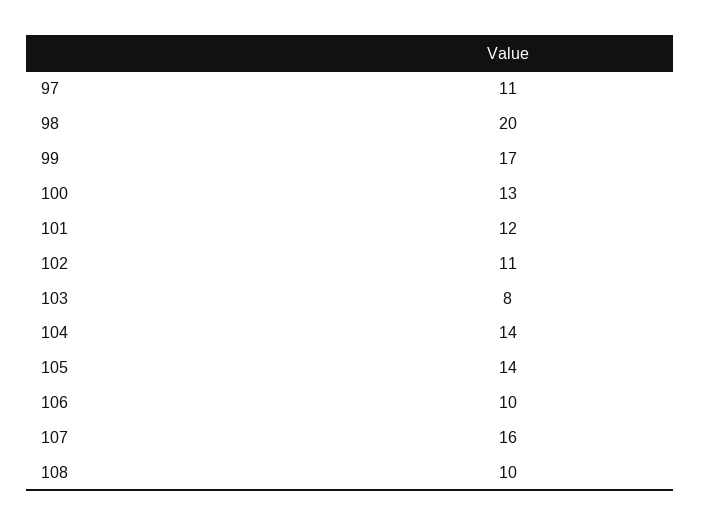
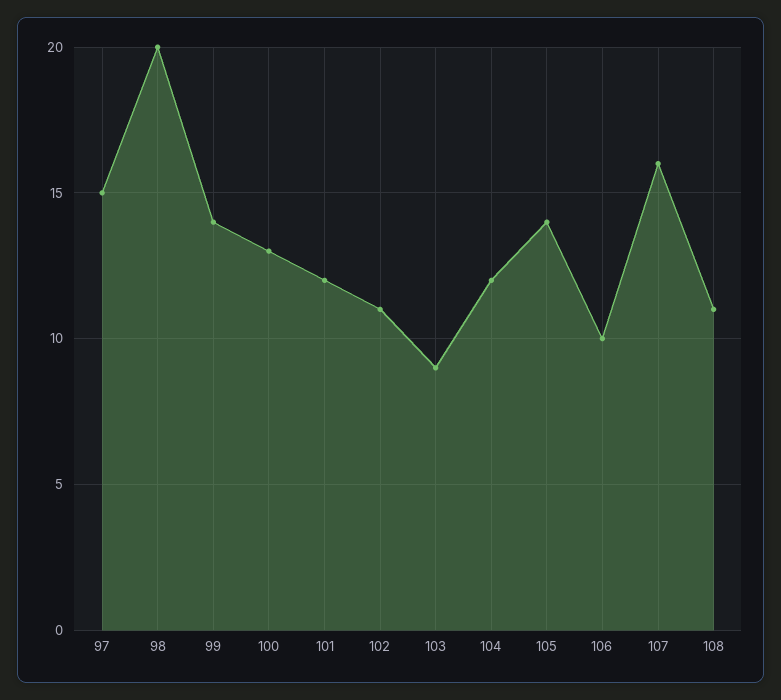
97: 11 -> 15
99: 17 -> 14
103: 8 -> 9
104: 14 -> 12
108: 10 -> 11

